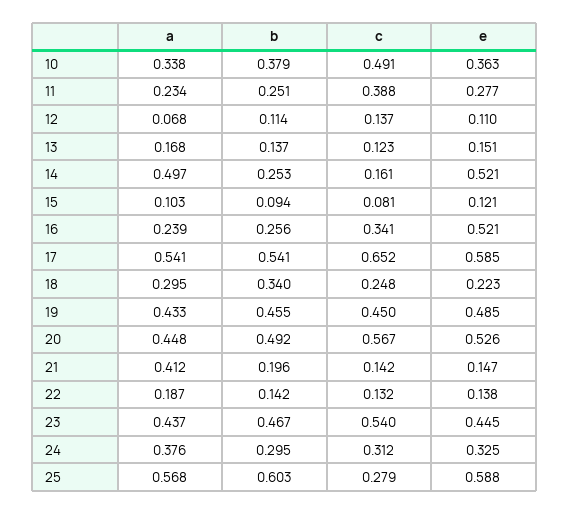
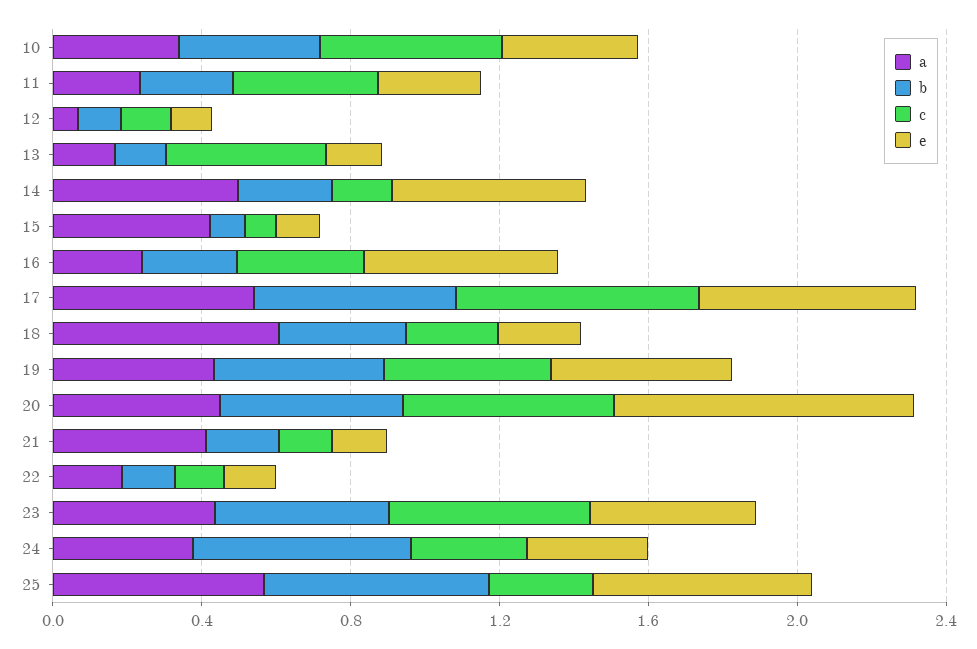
c, 13: 0.123 -> 0.4
a, 15: 0.103 -> 0.4
a, 18: 0.295 -> 0.6
e, 20: 0.526 -> 0.8
b, 24: 0.295 -> 0.6

